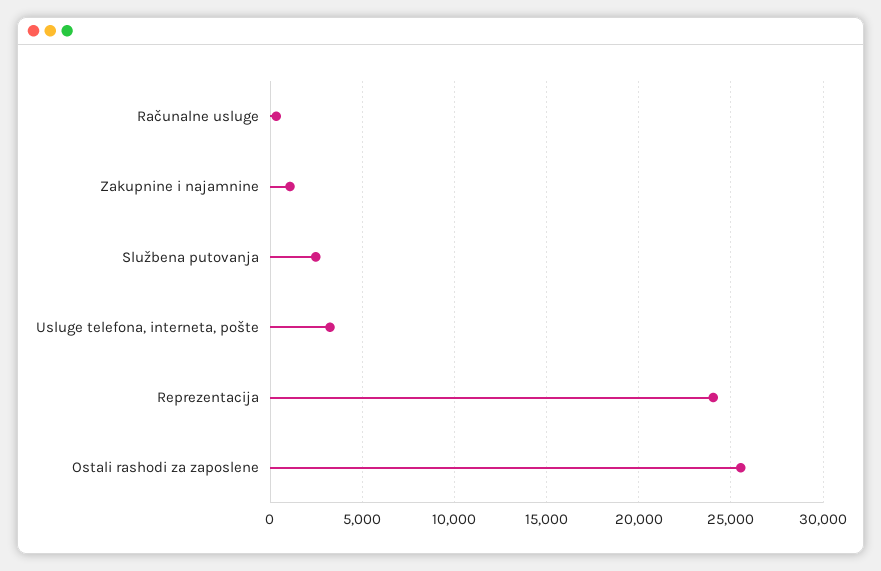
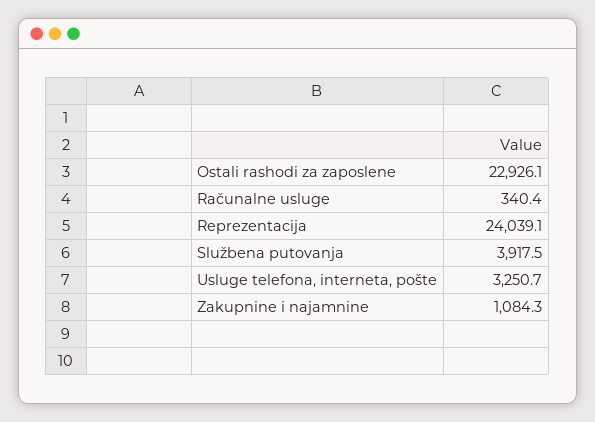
Službena putovanja: 2500 -> 3917.5
Ostali rashodi za zaposlene: 25500 -> 22926.1

